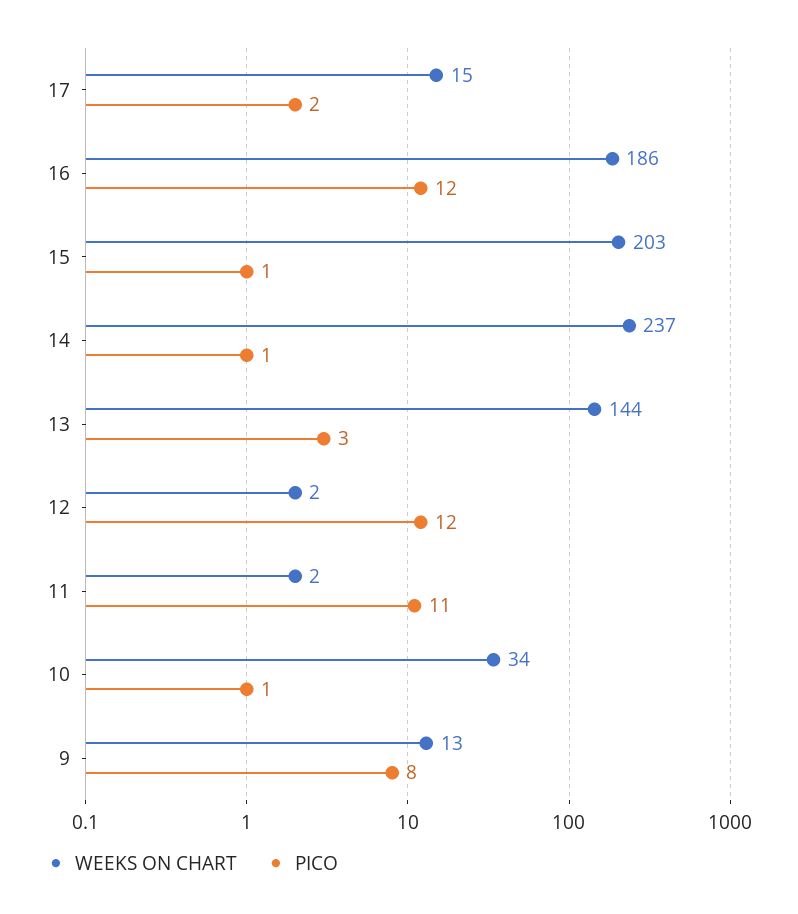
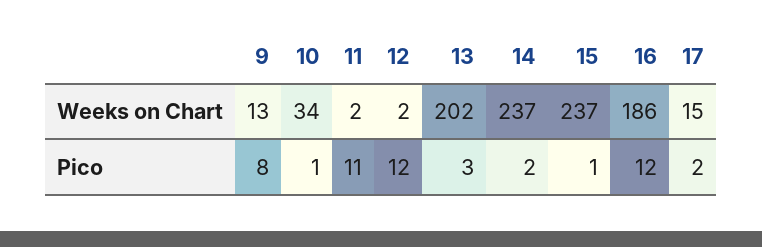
WEEKS ON CHART, 15: 203 -> 237
PICO, 14: 1 -> 2
WEEKS ON CHART, 13: 144 -> 202

